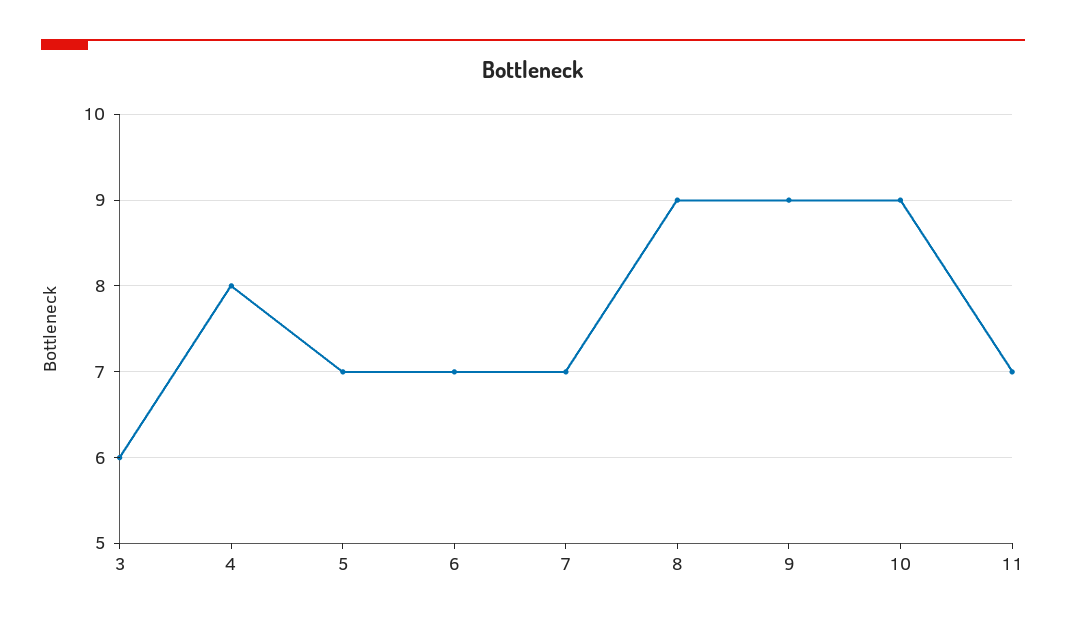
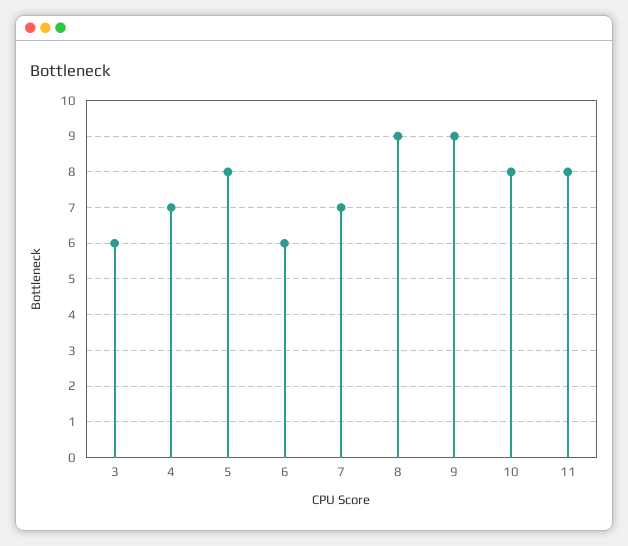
4: 8 -> 7
5: 7 -> 8
6: 7 -> 6
10: 9 -> 8
11: 7 -> 8

